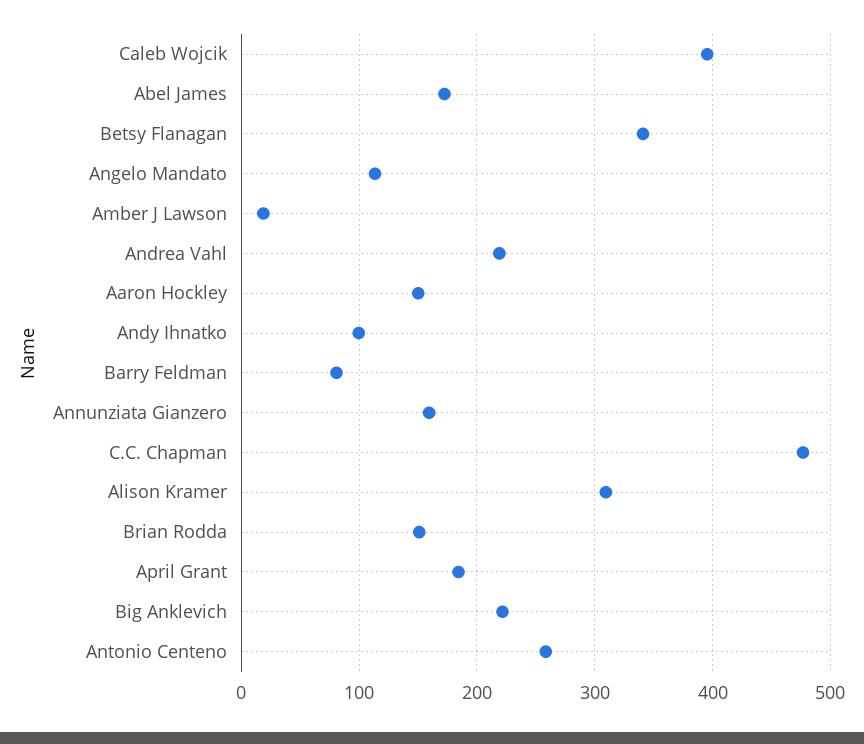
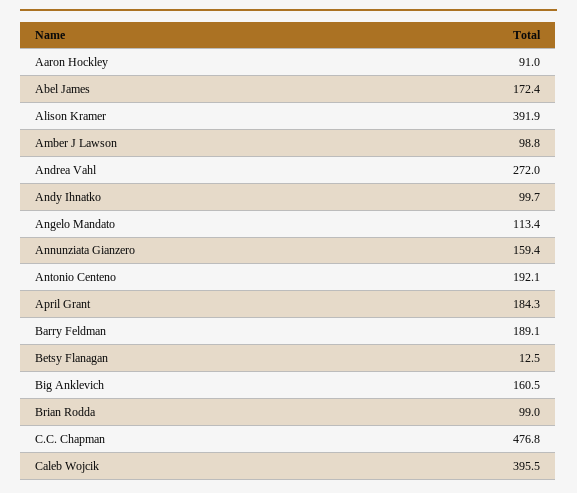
Betsy Flanagan: 340 -> 12.5
Amber J Lawson: 20 -> 98.8
Andrea Vahl: 220 -> 272
Aaron Hockley: 150 -> 91
Barry Feldman: 80 -> 189.1
Alison Kramer: 310 -> 391.9
Brian Rodda: 150 -> 99
Big Anklevich: 220 -> 160.5
Antonio Centeno: 260 -> 192.1

